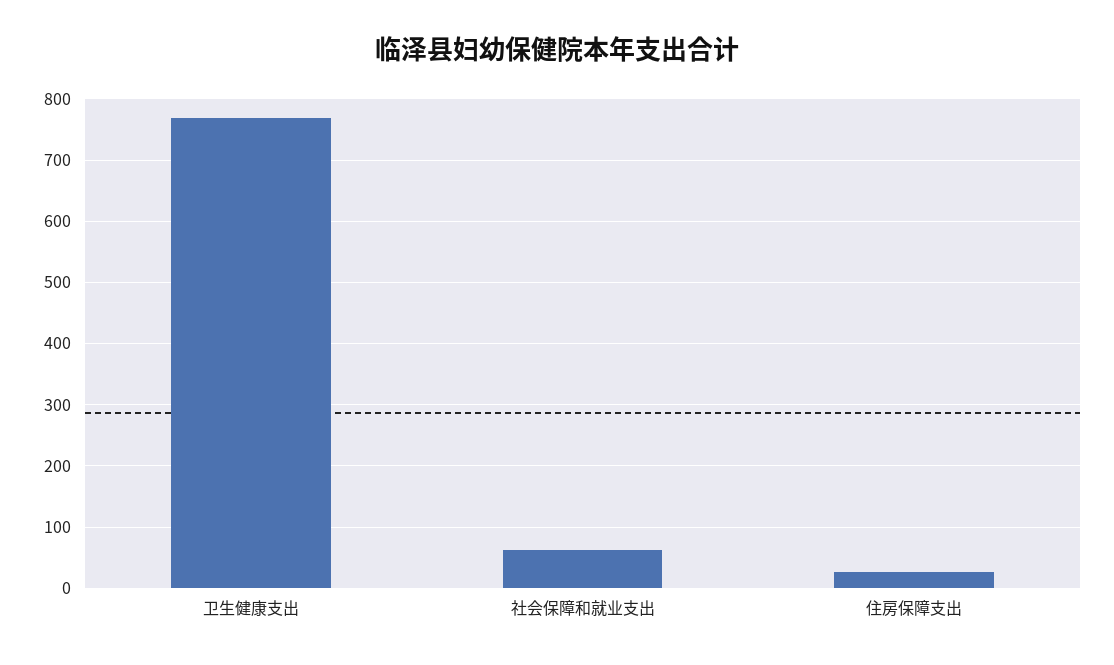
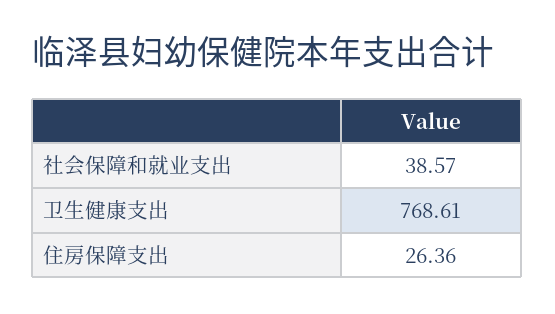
社会保障和就业支出: 60 -> 38.57

